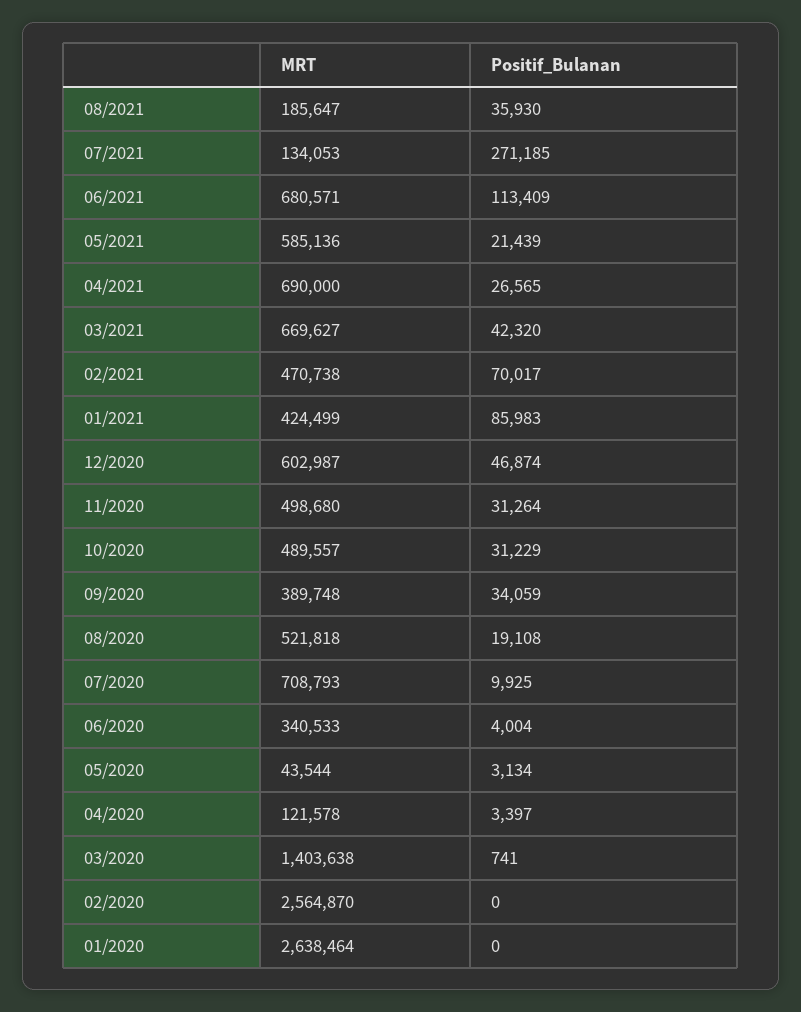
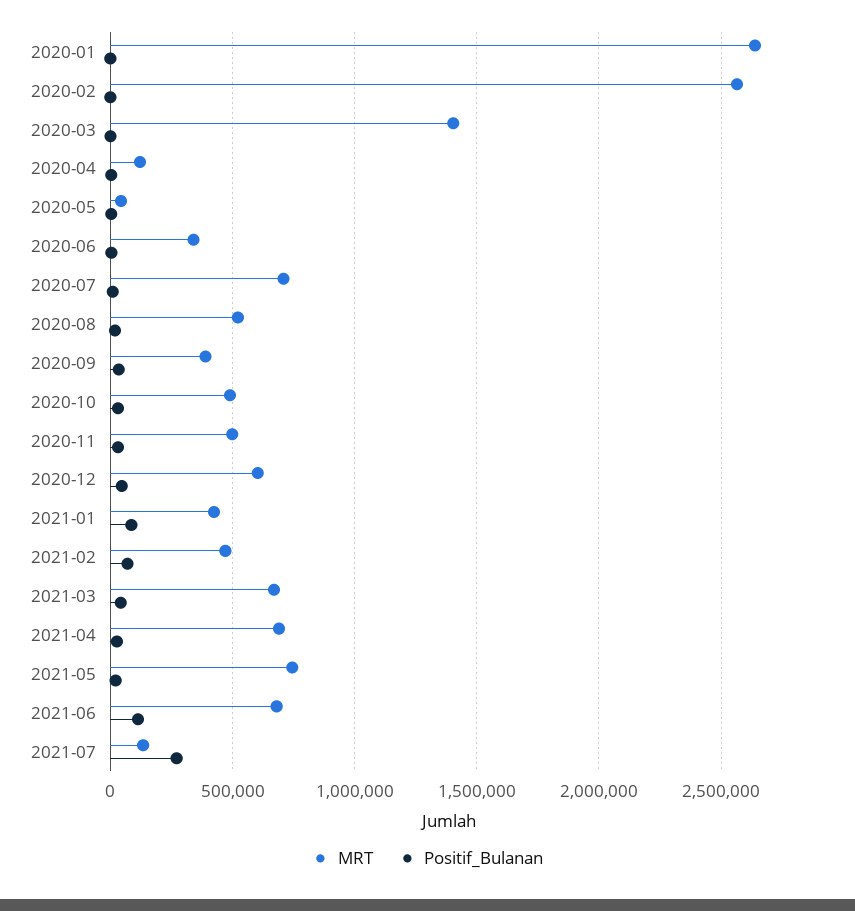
MRT, 08/2021: 185647 -> none
Positif_Bulanan, 08/2021: 35930 -> none
MRT, 05/2021: 585136 -> 750000

